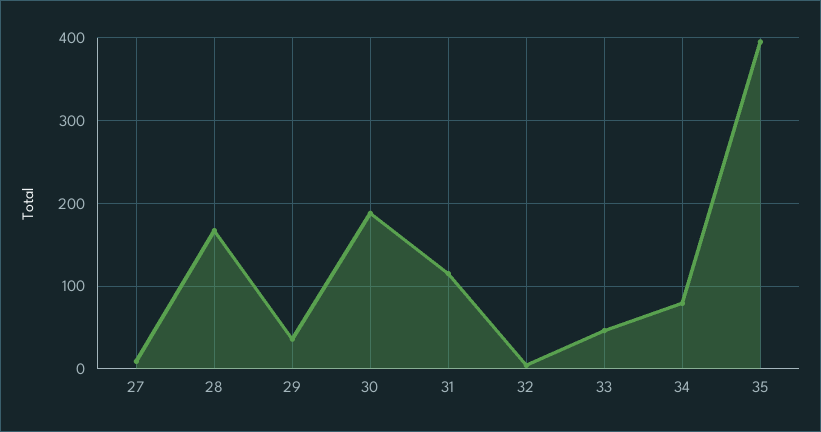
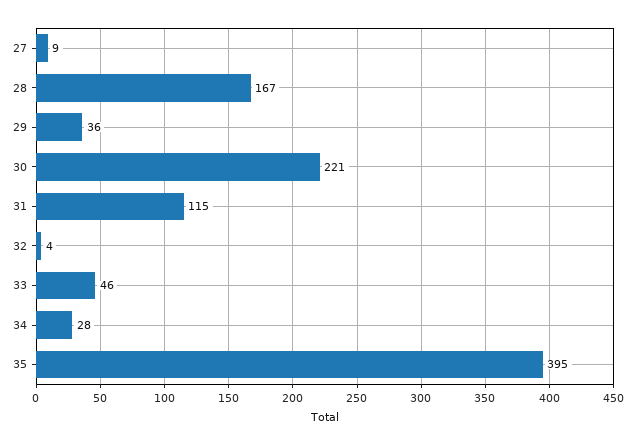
30: 190 -> 221
34: 80 -> 28

